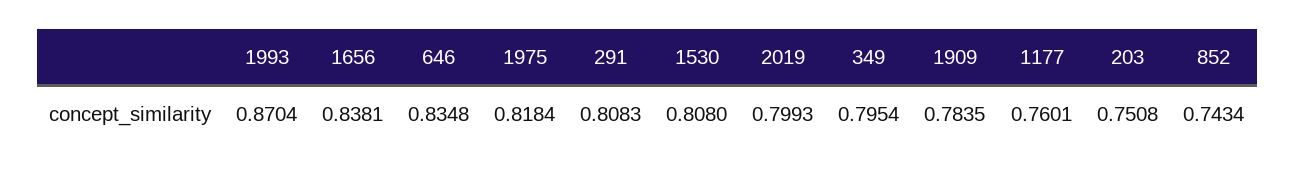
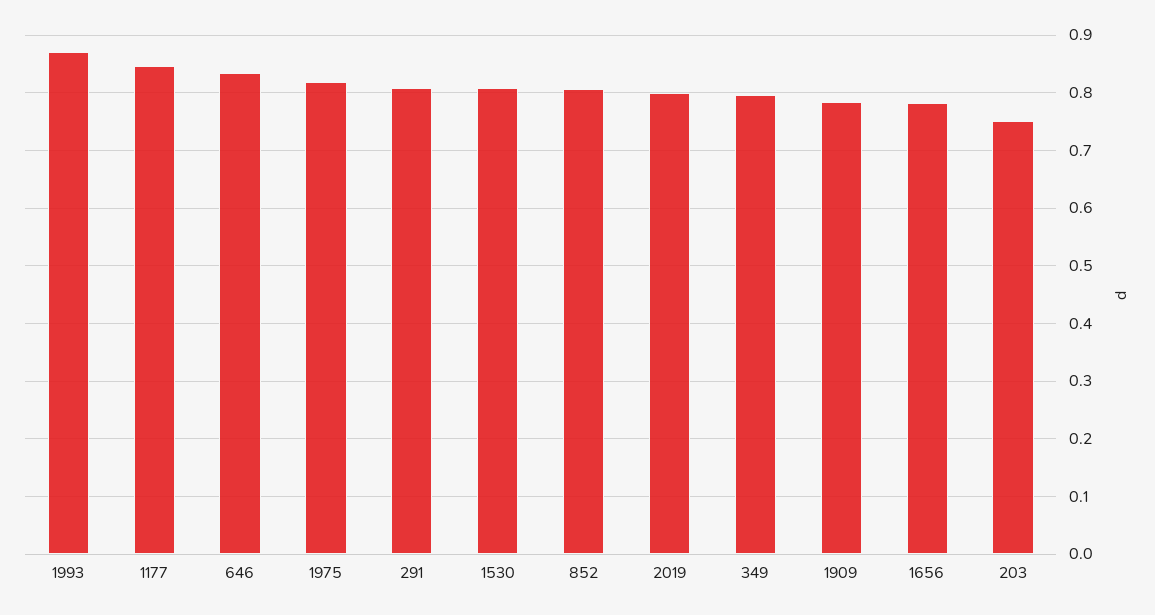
1656: 0.8381 -> 0.78
1177: 0.7601 -> 0.84
852: 0.7434 -> 0.8

